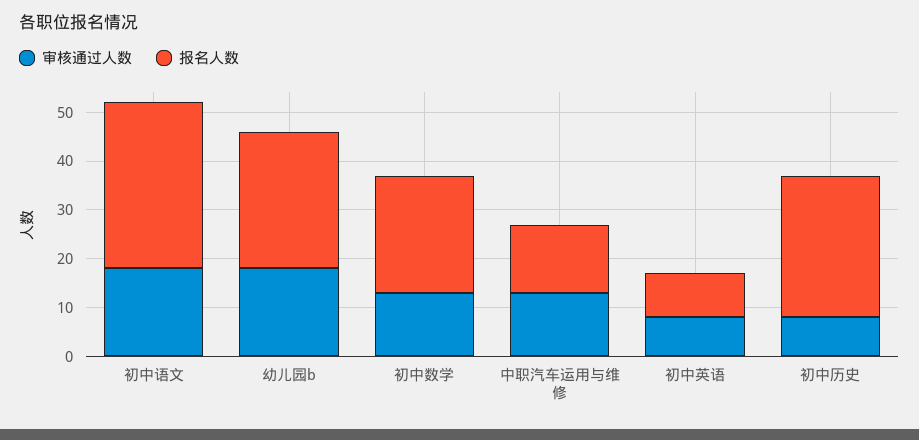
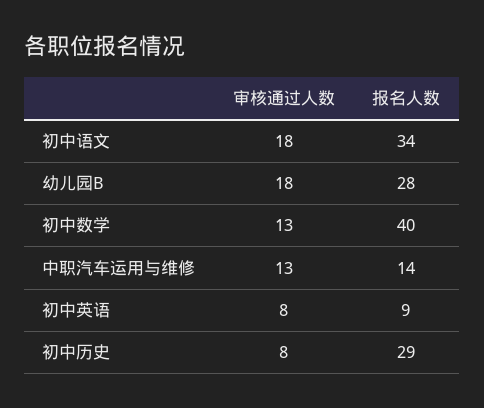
报名人数, 初中数学: 25 -> 40

